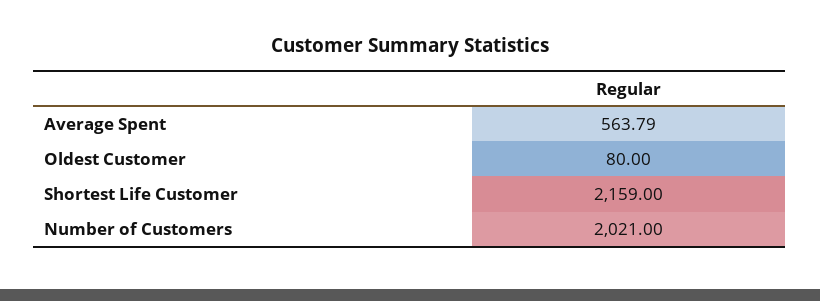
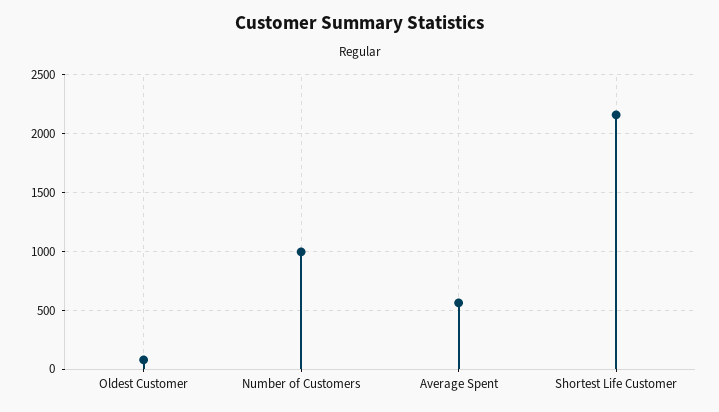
Number of Customers: 2021 -> 1000

